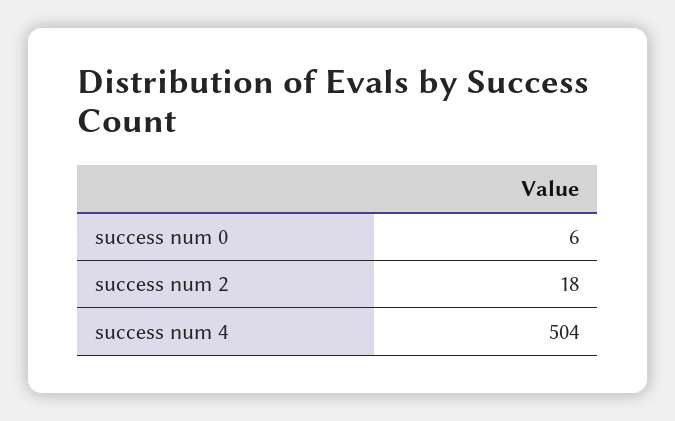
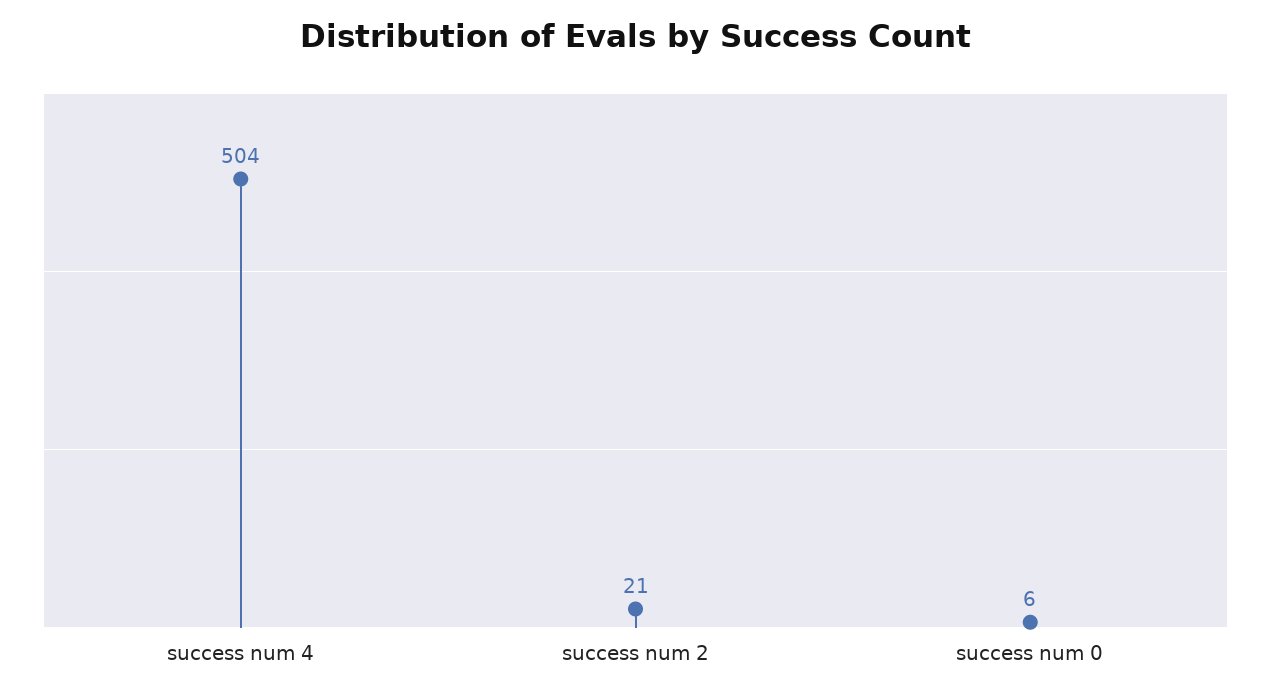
success num 2: 18 -> 21

